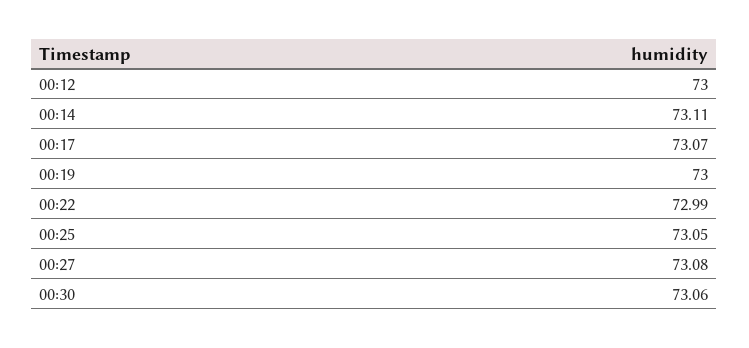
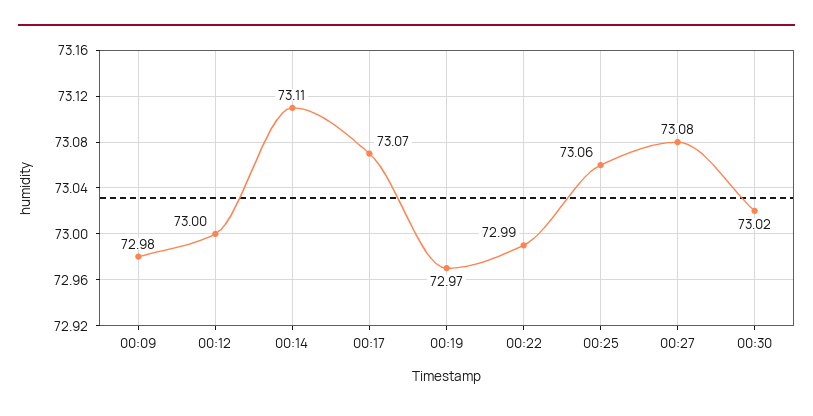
00:19: 73 -> 72.97
00:25: 73.05 -> 73.06
00:30: 73.06 -> 73.02
00:09: none -> 72.98

